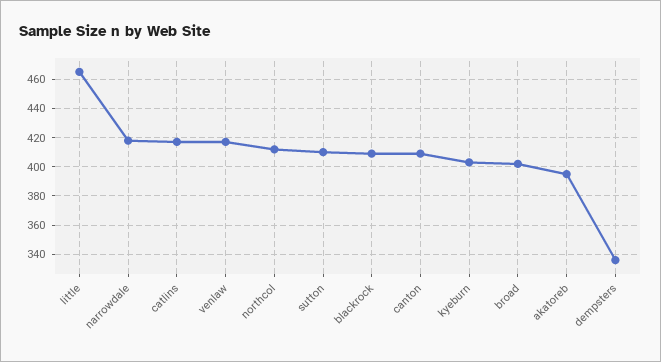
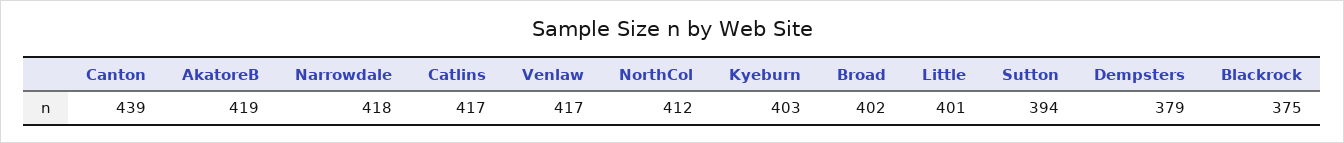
little: 465 -> 401
sutton: 410 -> 394
blackrock: 410 -> 375
canton: 410 -> 439
akatoreb: 395 -> 419
dempsters: 335 -> 379

